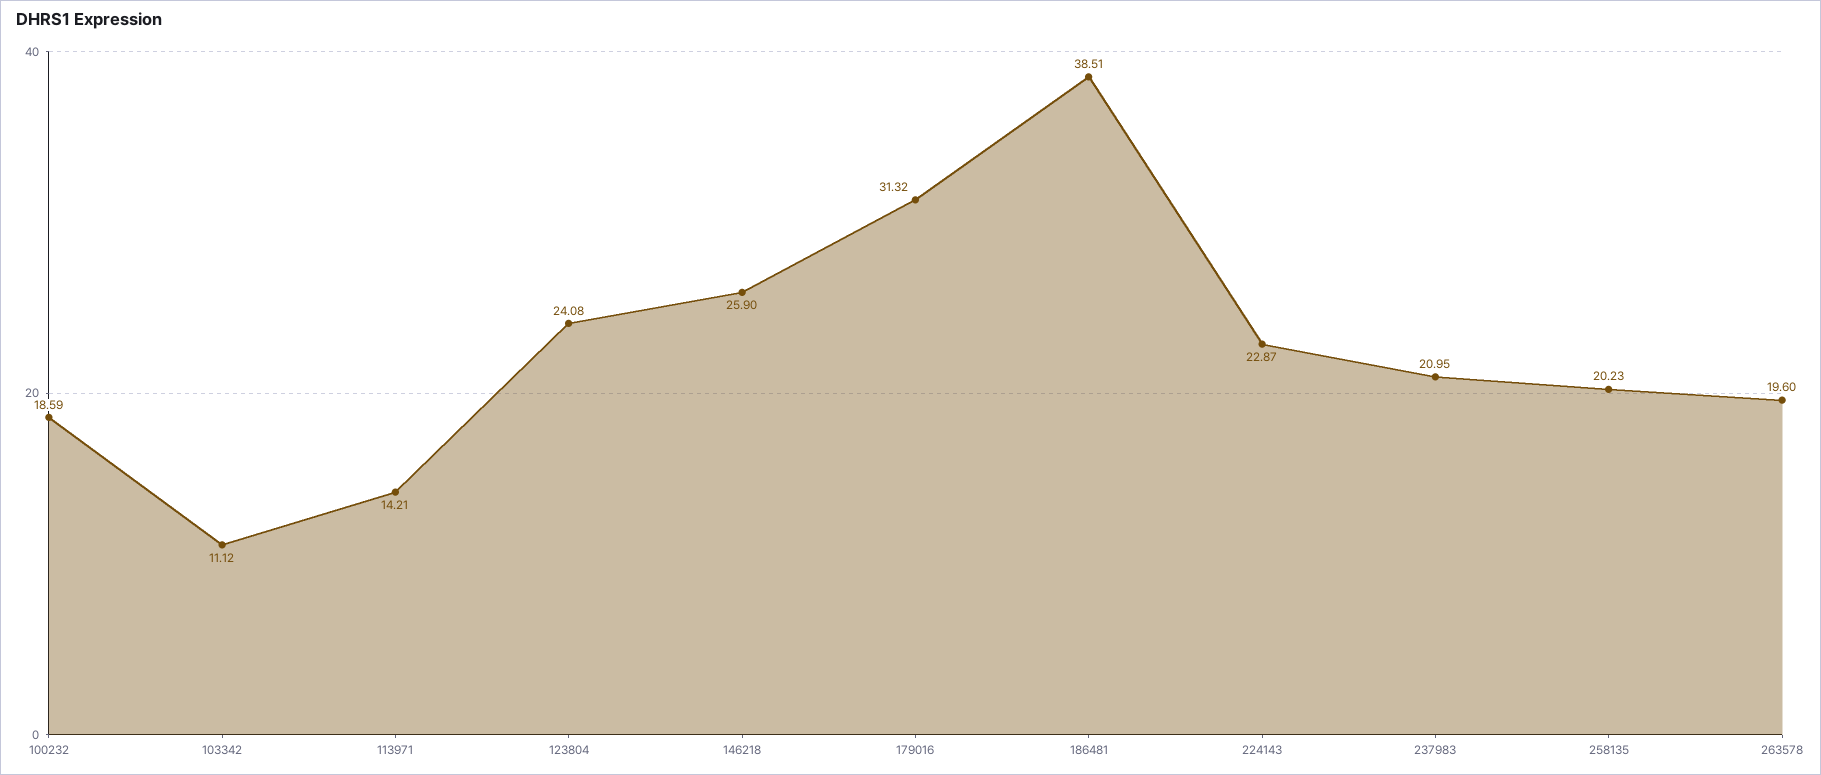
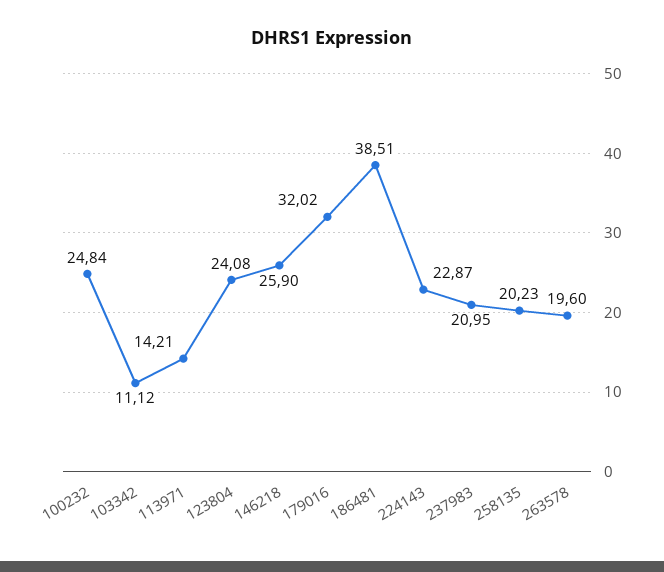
100232: 18.59 -> 24.84
179016: 31.32 -> 32.02

